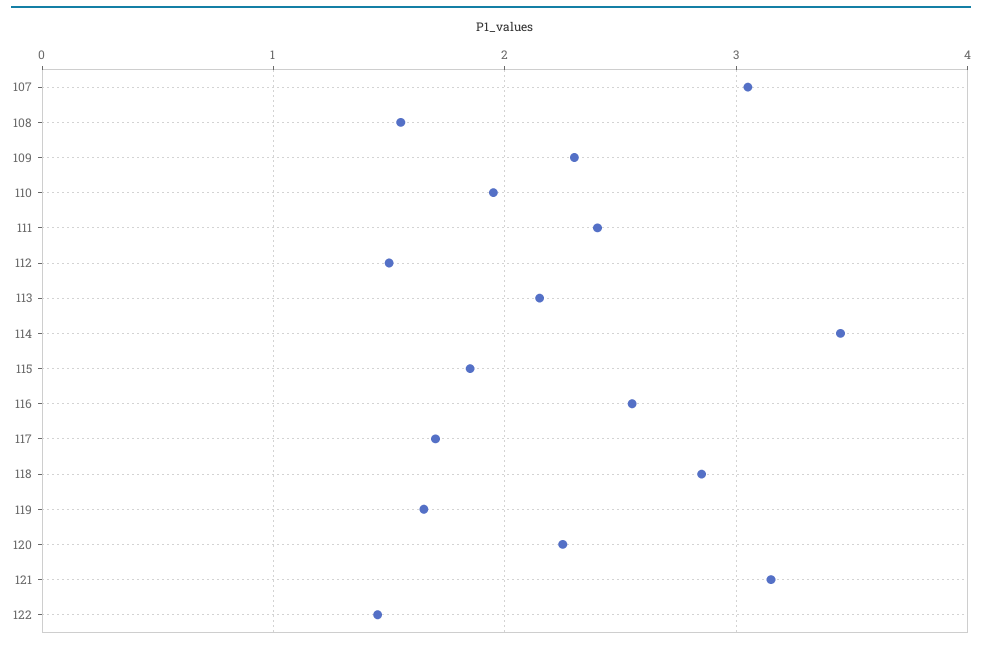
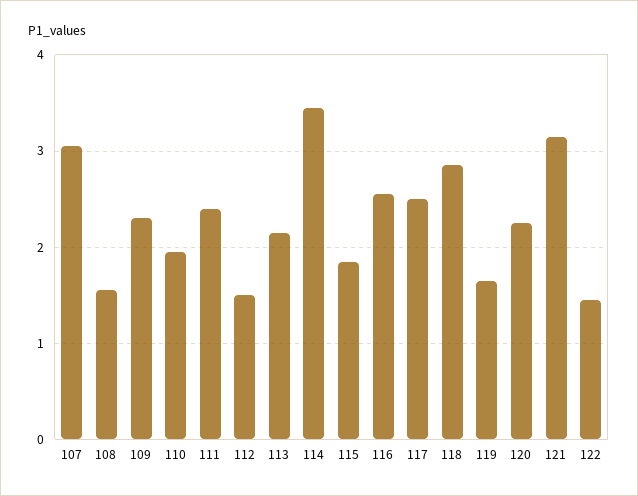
117: 1.7 -> 2.5

